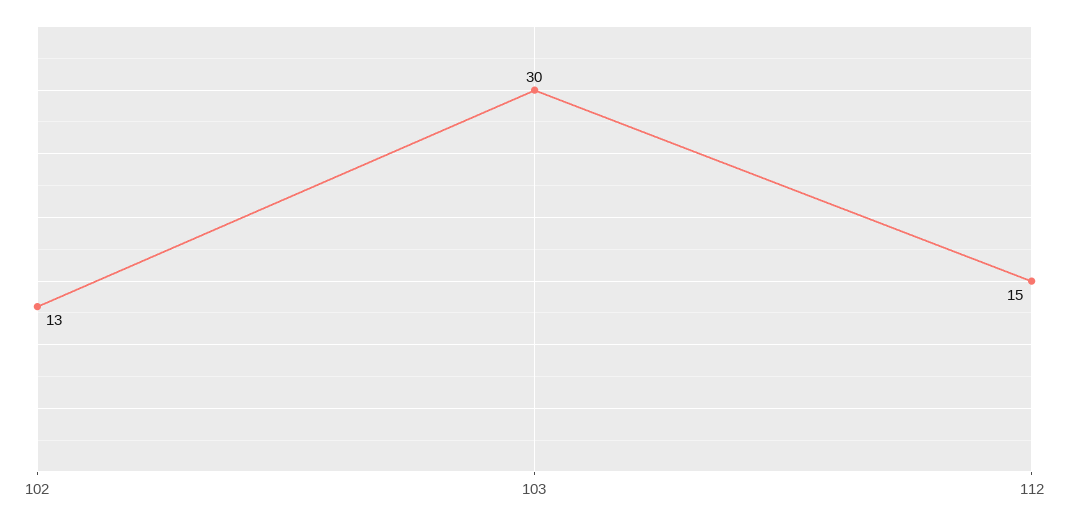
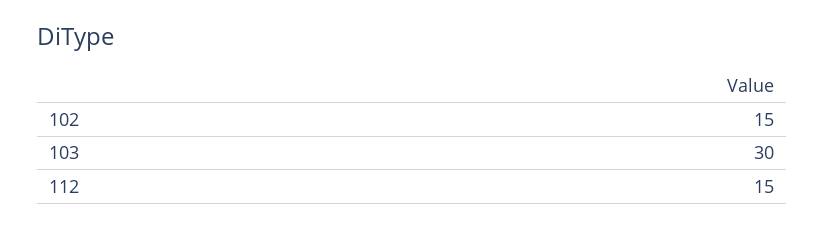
102: 13 -> 15

